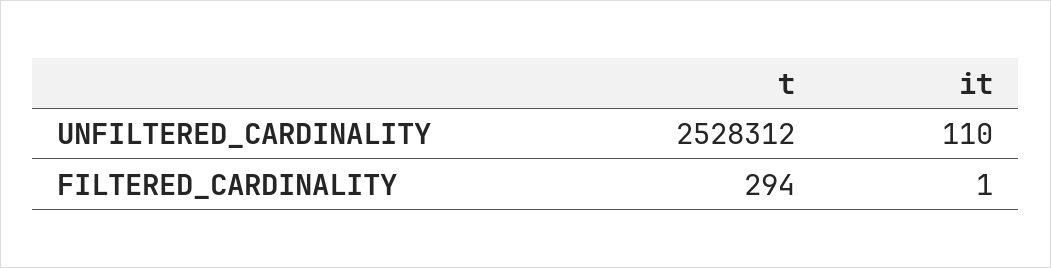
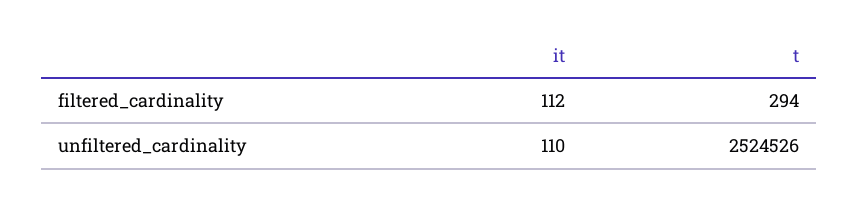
t, UNFILTERED_CARDINALITY: 2528312 -> 2524526
it, FILTERED_CARDINALITY: 1 -> 112

